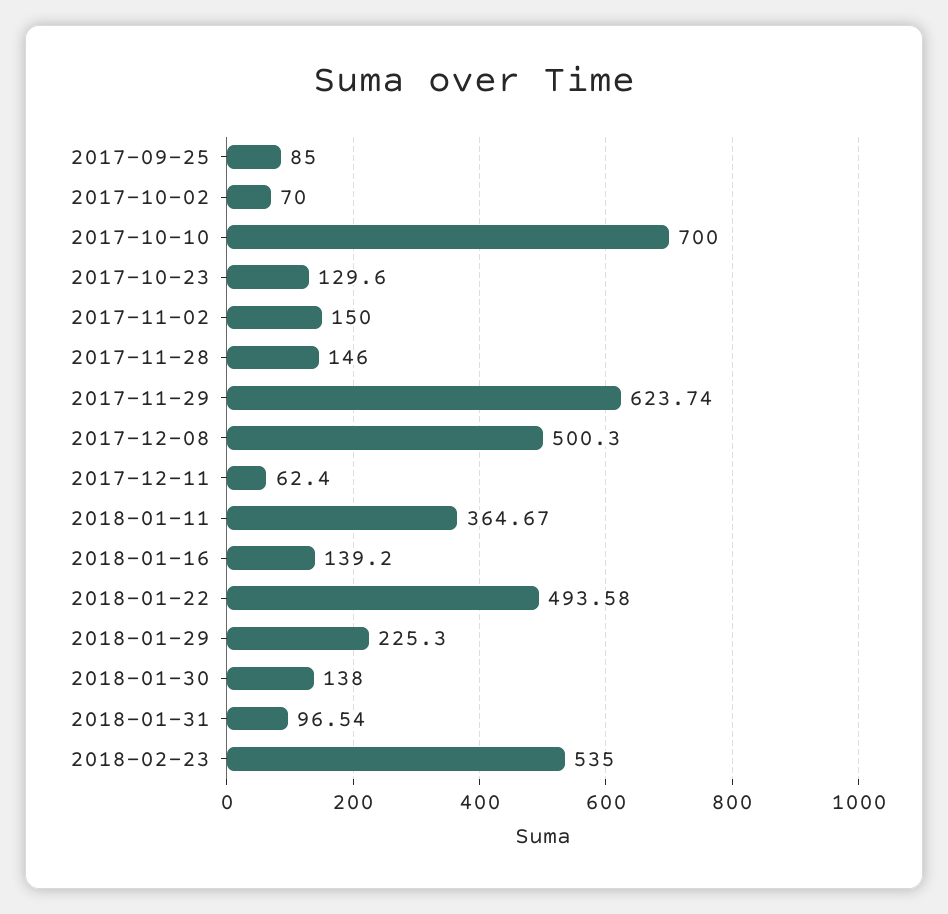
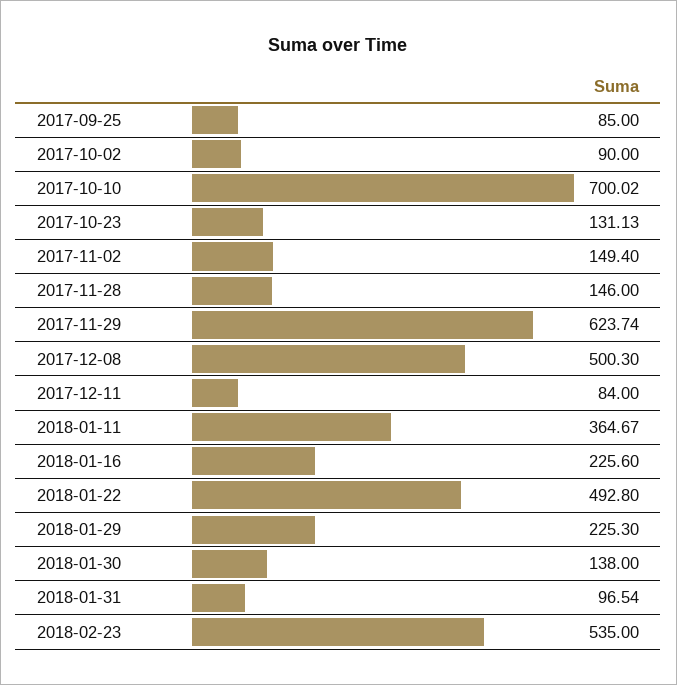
2017-10-02: 70 -> 90
2017-10-10: 700 -> 700.02
2017-10-23: 129.6 -> 131.13
2017-11-02: 150 -> 149.4
2017-12-11: 62.4 -> 84
2018-01-16: 139.2 -> 225.6
2018-01-22: 493.58 -> 492.8

